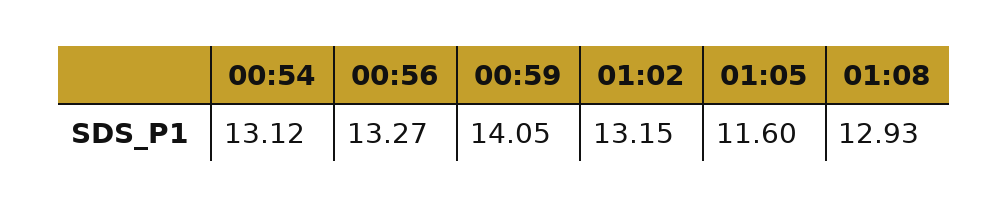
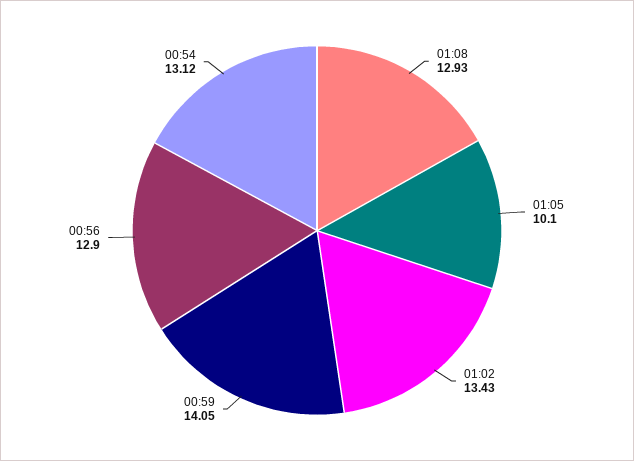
00:56: 13.27 -> 12.9
01:02: 13.15 -> 13.43
01:05: 11.6 -> 10.1

